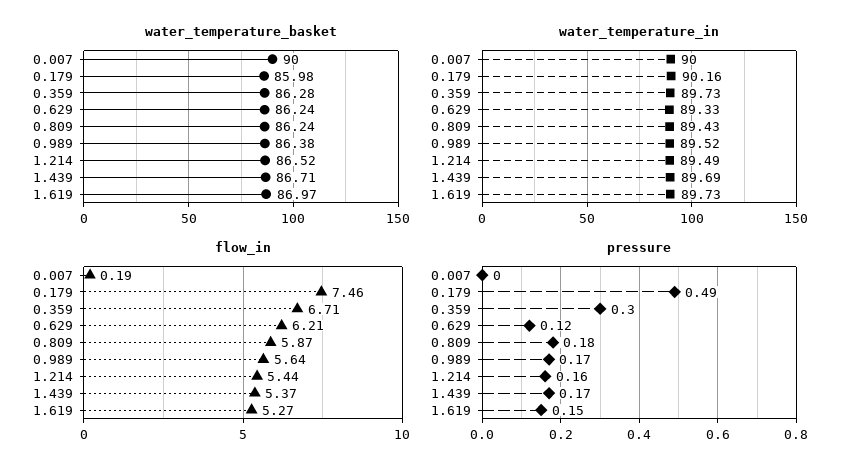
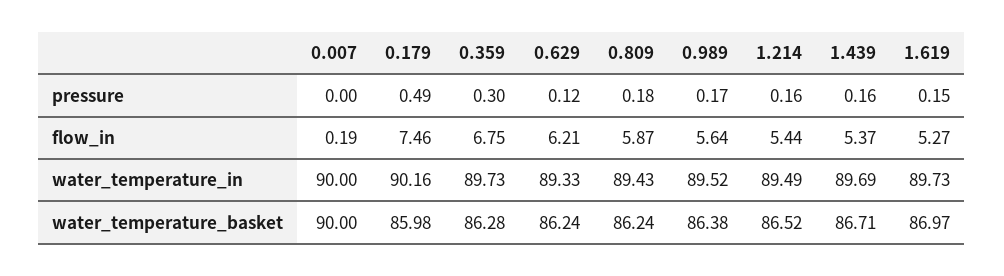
flow_in, 0.359: 6.71 -> 6.75
pressure, 1.439: 0.17 -> 0.16

